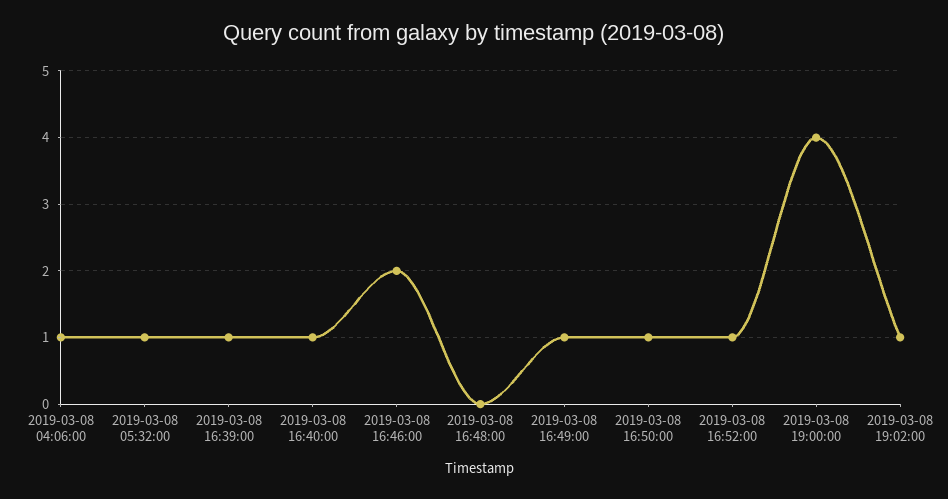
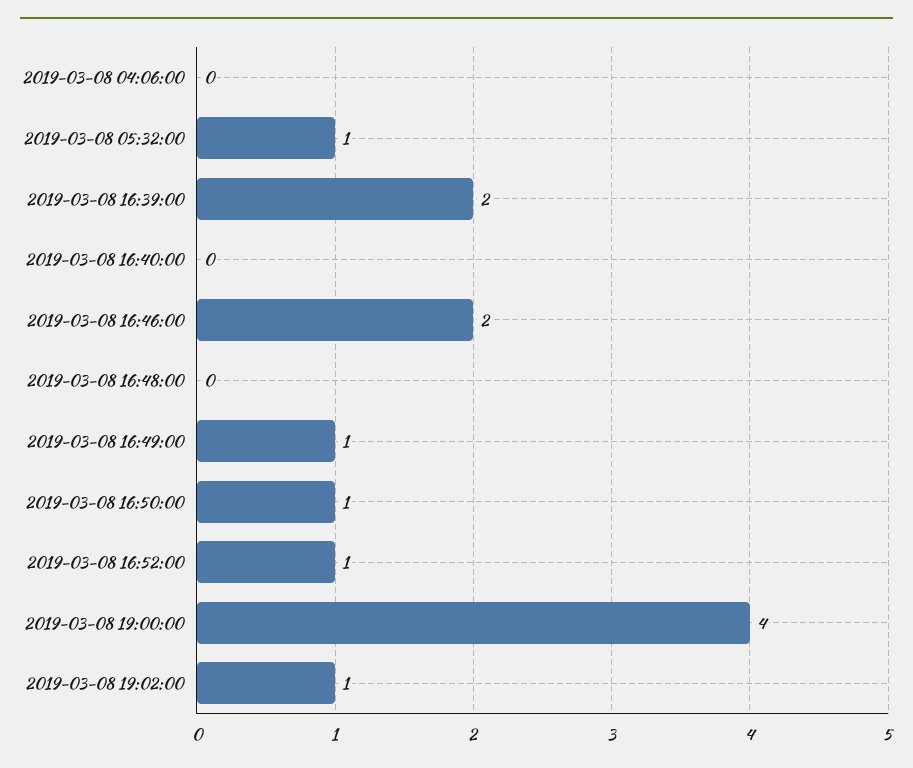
2019-03-08 04:06:00: 1 -> 0
2019-03-08 16:39:00: 1 -> 2
2019-03-08 16:40:00: 1 -> 0

